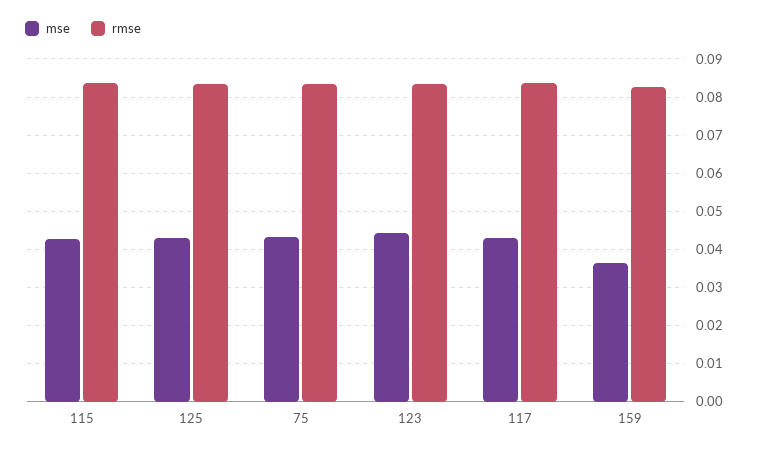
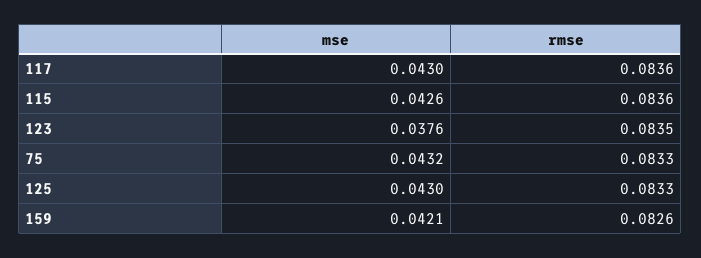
mse, 123: 0.044 -> 0.0376
mse, 159: 0.036 -> 0.0421

